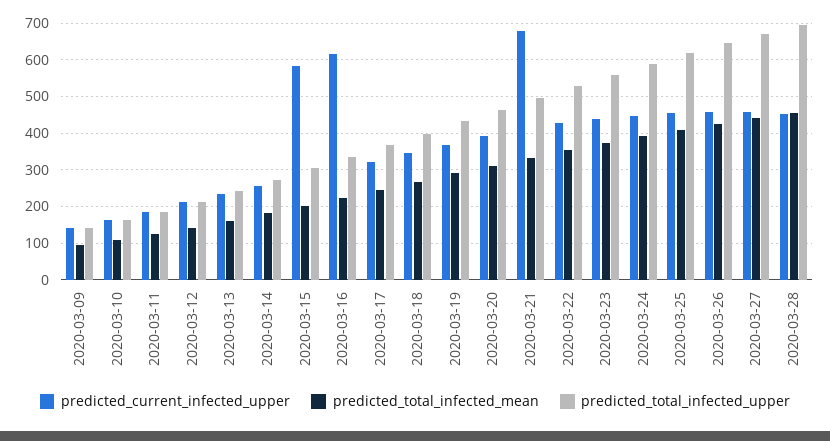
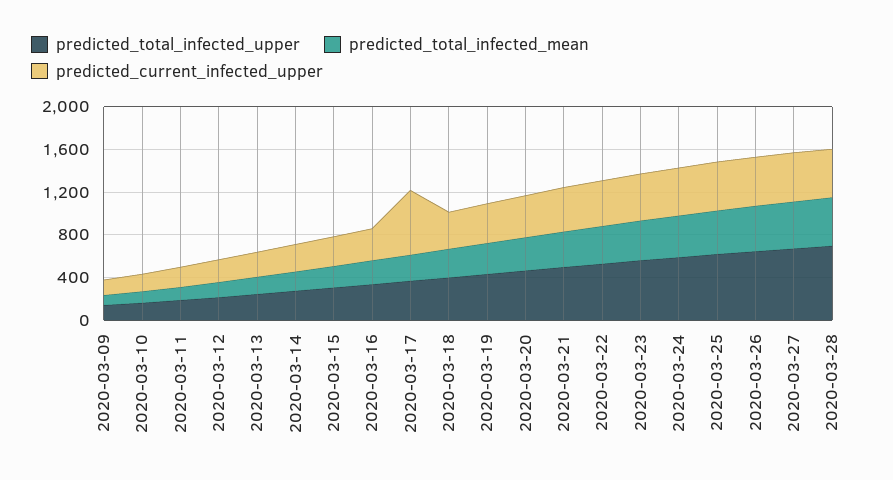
predicted_current_infected_upper, 2020-03-15: 580 -> 300
predicted_current_infected_upper, 2020-03-16: 620 -> 300
predicted_current_infected_upper, 2020-03-17: 320 -> 600
predicted_current_infected_upper, 2020-03-21: 680 -> 400

